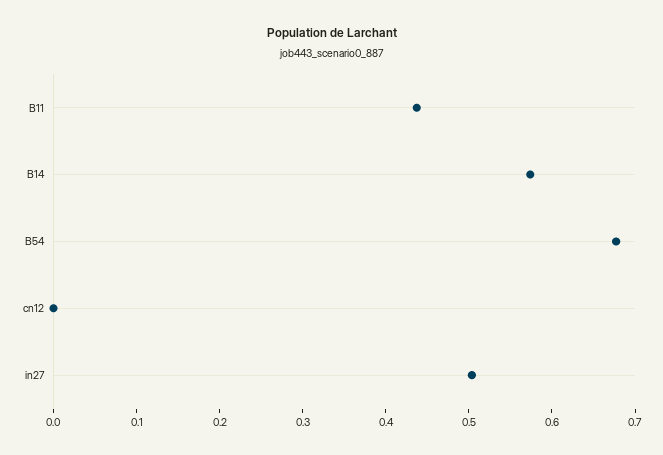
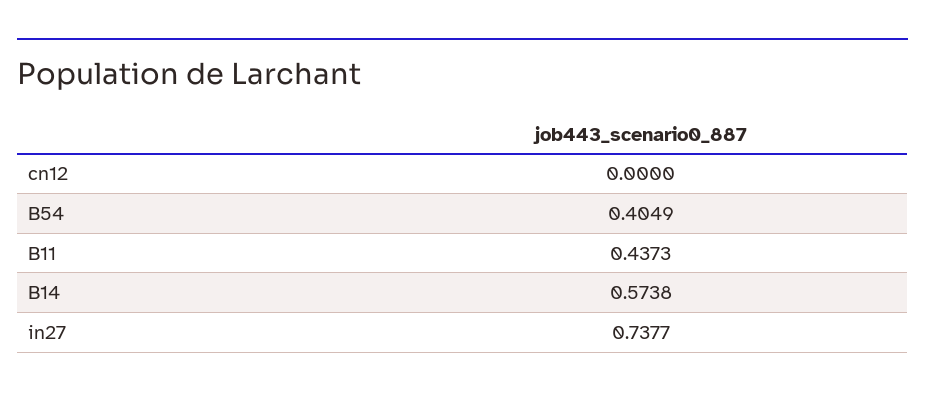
B54: 0.68 -> 0.4049
in27: 0.5 -> 0.7377

